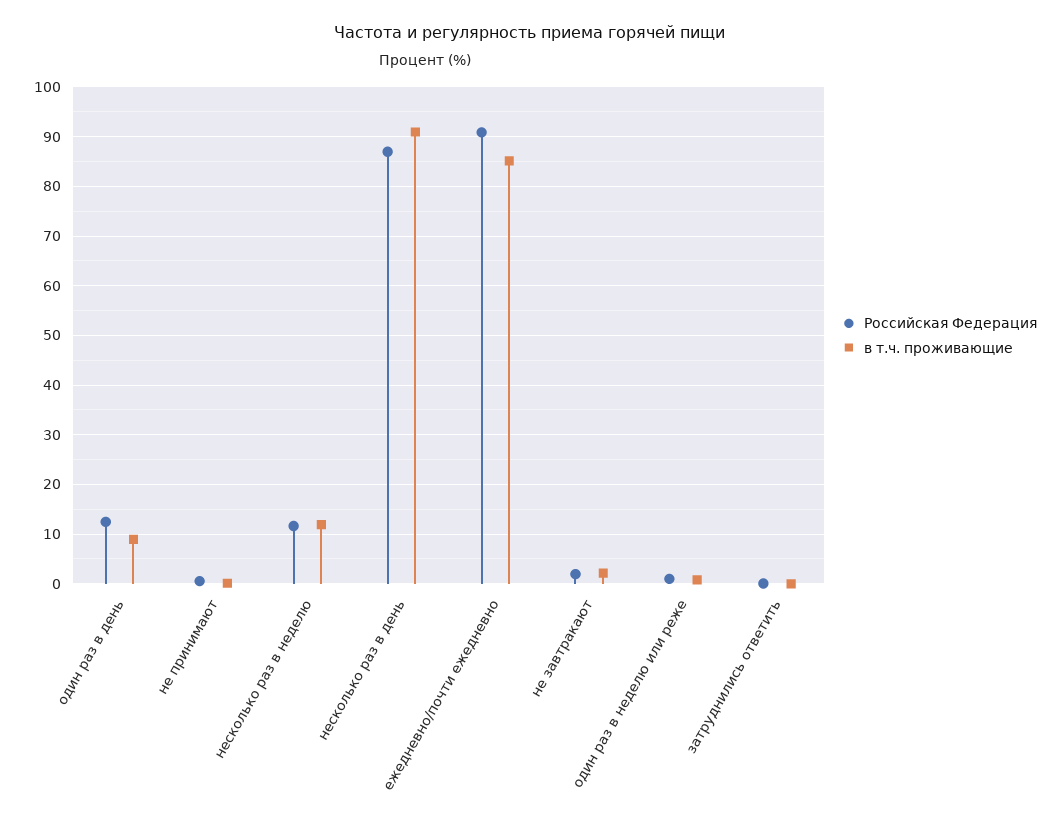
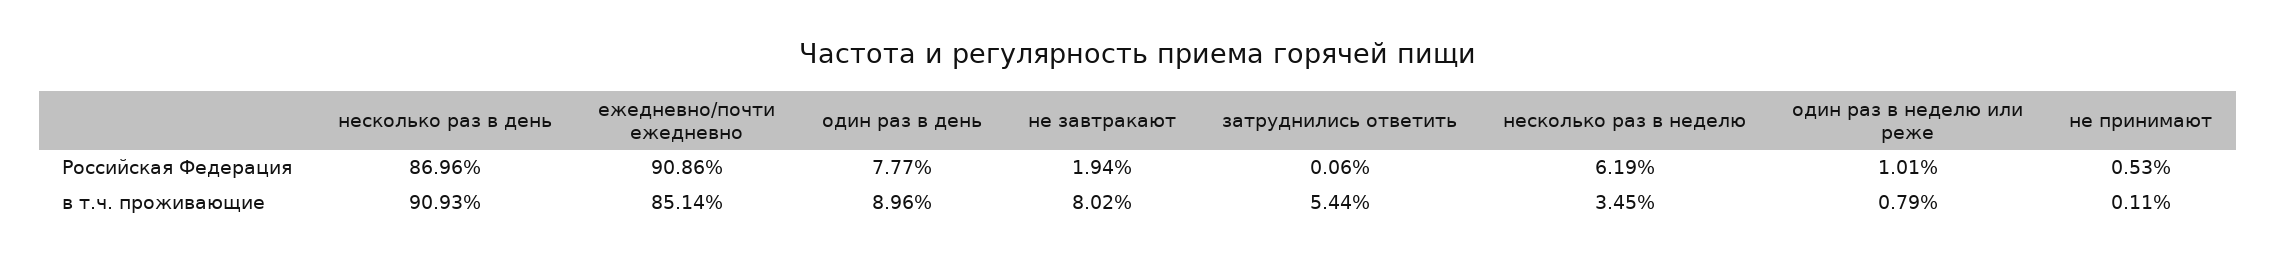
Российская Федерация, один раз в день: 12 -> 7.77
Российская Федерация, несколько раз в неделю: 12 -> 6.19
в т.ч. проживающие, несколько раз в неделю: 12 -> 3.45
в т.ч. проживающие, не завтракают: 2 -> 8.02
в т.ч. проживающие, затруднились ответить: 0 -> 5.44

